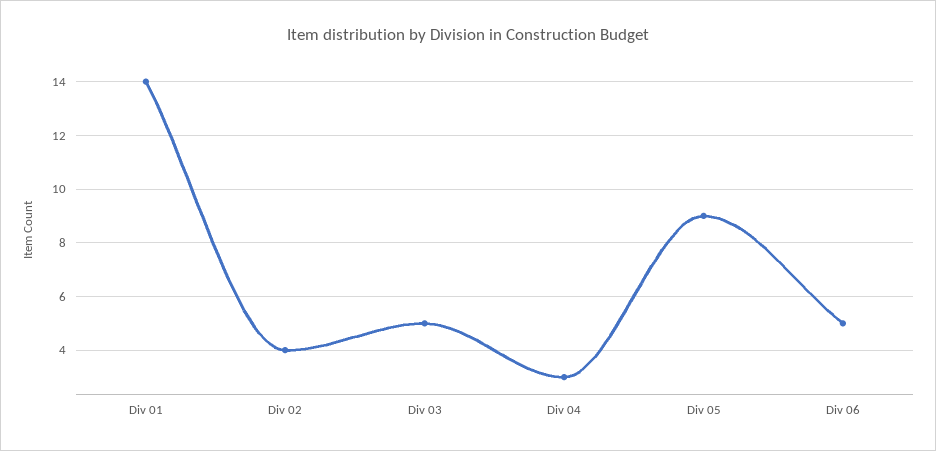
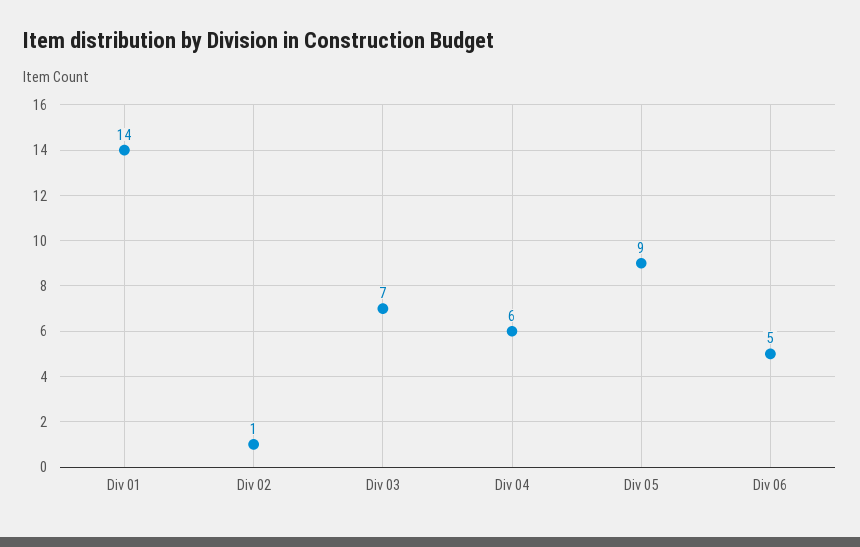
Div 02: 4 -> 1
Div 03: 5 -> 7
Div 04: 3 -> 6

